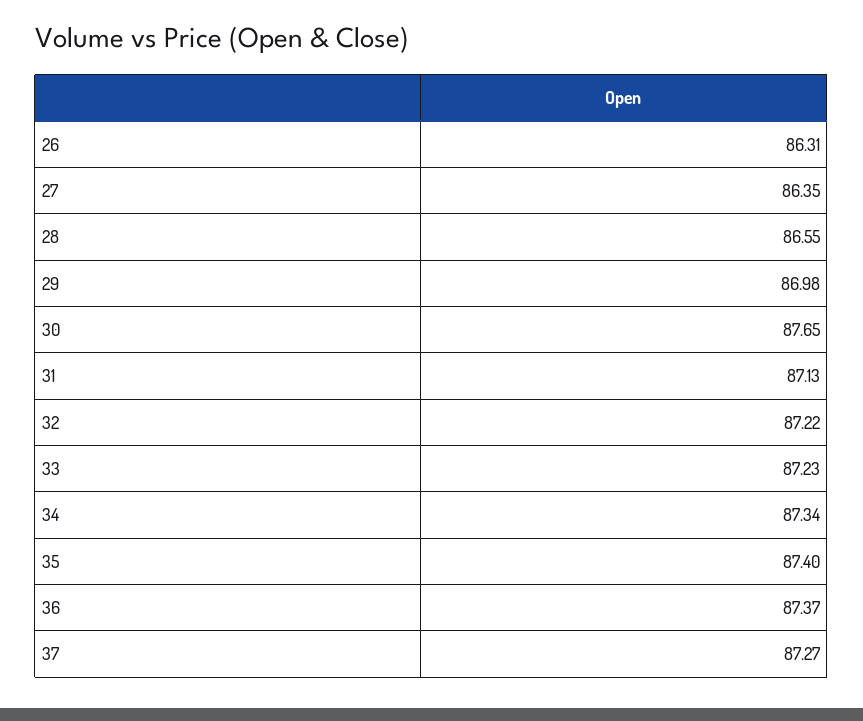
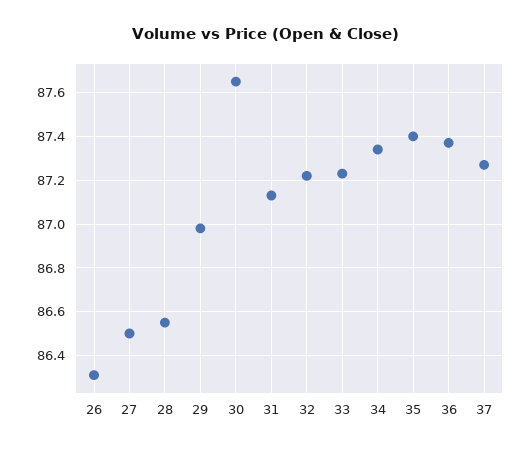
27: 86.35 -> 86.5

